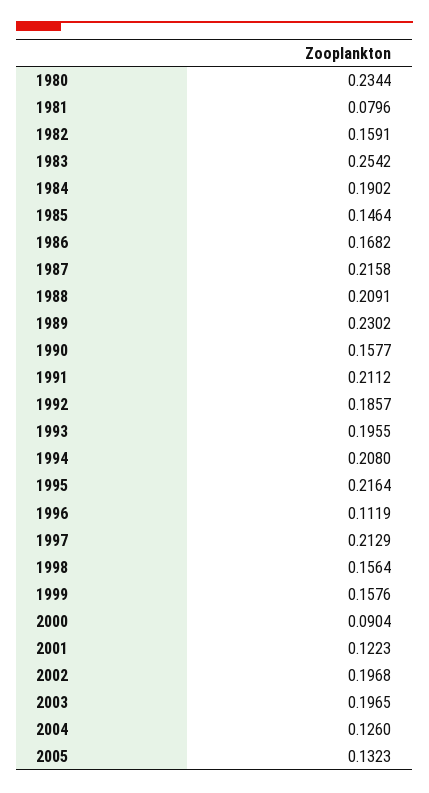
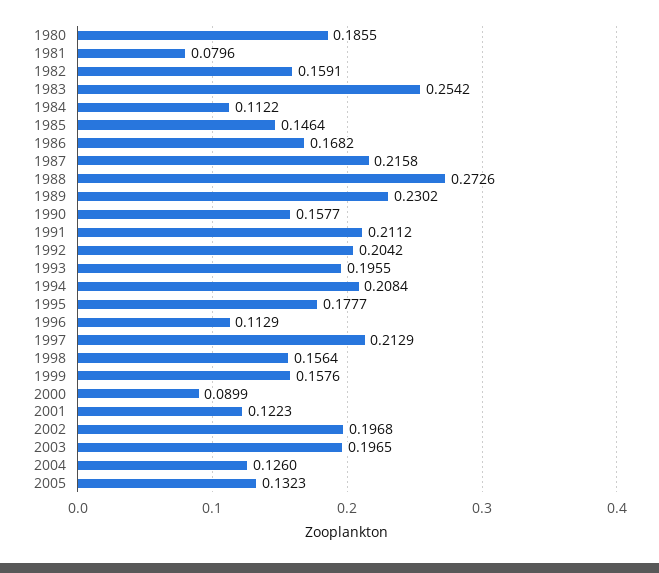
1980: 0.2344 -> 0.1855
1984: 0.1902 -> 0.1122
1988: 0.2091 -> 0.2726
1992: 0.1857 -> 0.2042
1994: 0.208 -> 0.2084
1995: 0.2164 -> 0.1777
1996: 0.1119 -> 0.1129
2000: 0.0904 -> 0.0899

